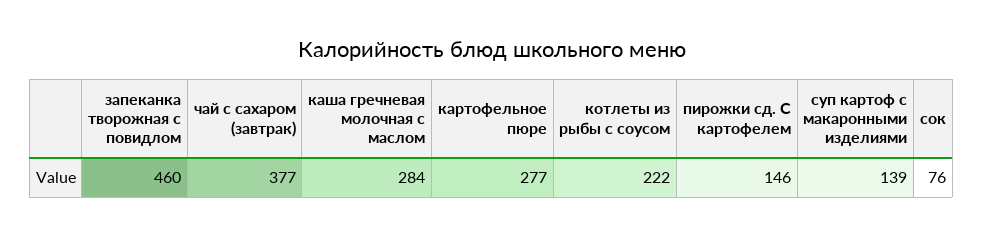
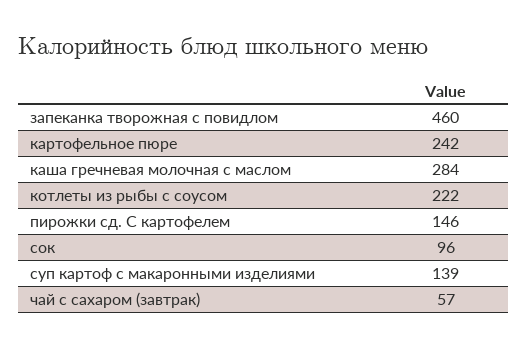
чай с сахаром (завтрак): 377 -> 57
картофельное пюре: 277 -> 242
сок: 76 -> 96

